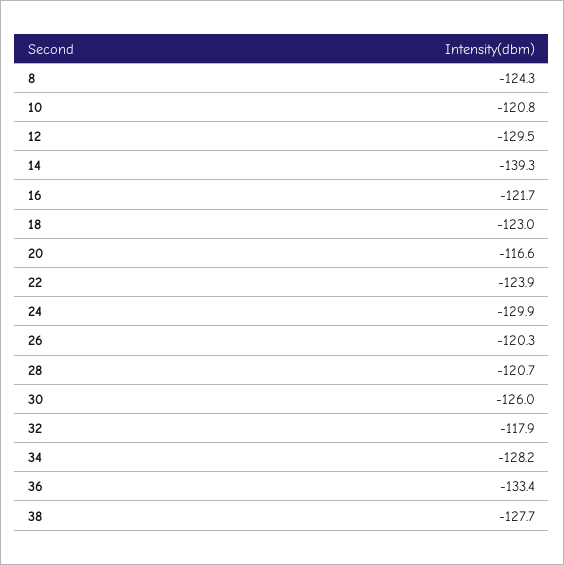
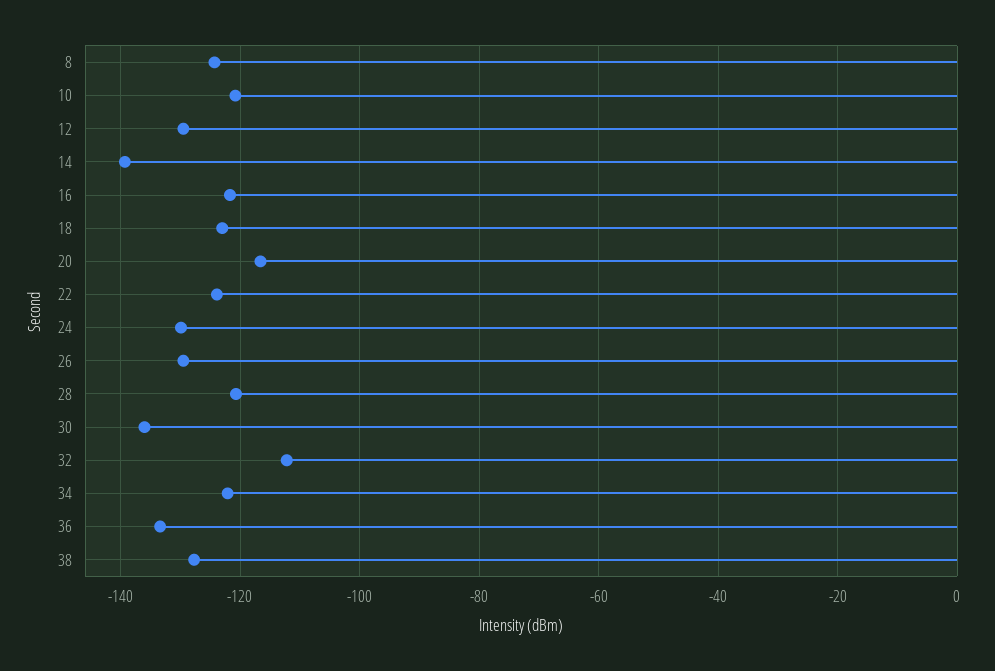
26: -120.3 -> -130
30: -126 -> -136
32: -117.9 -> -112
34: -128.2 -> -122

